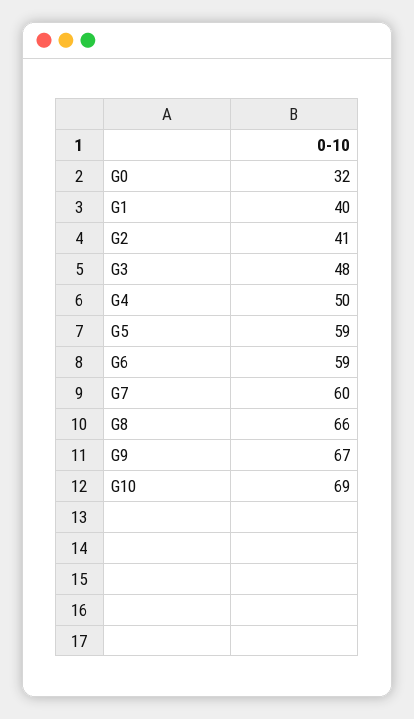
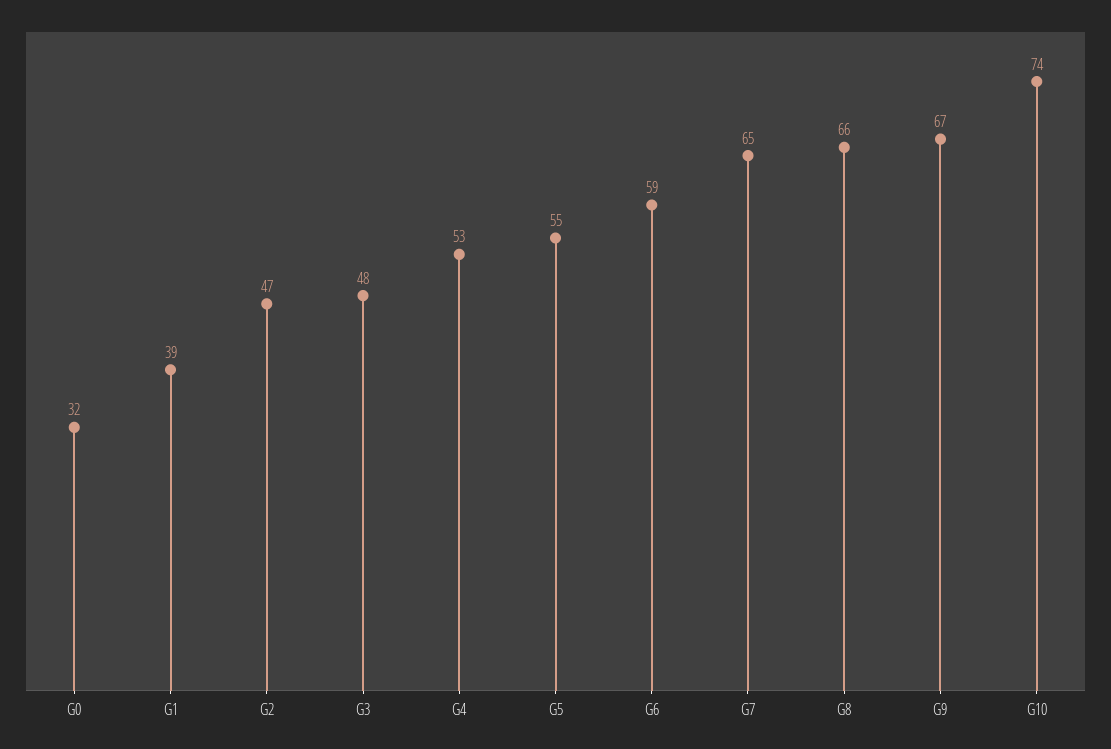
G1: 40 -> 39
G2: 41 -> 47
G4: 50 -> 53
G5: 59 -> 55
G7: 60 -> 65
G10: 69 -> 74

